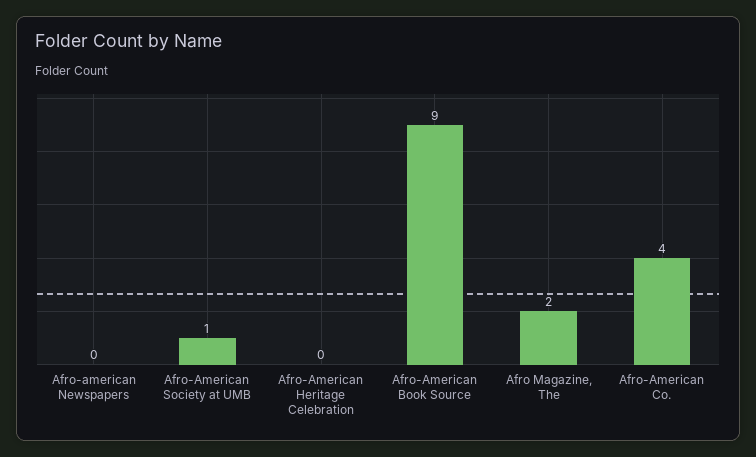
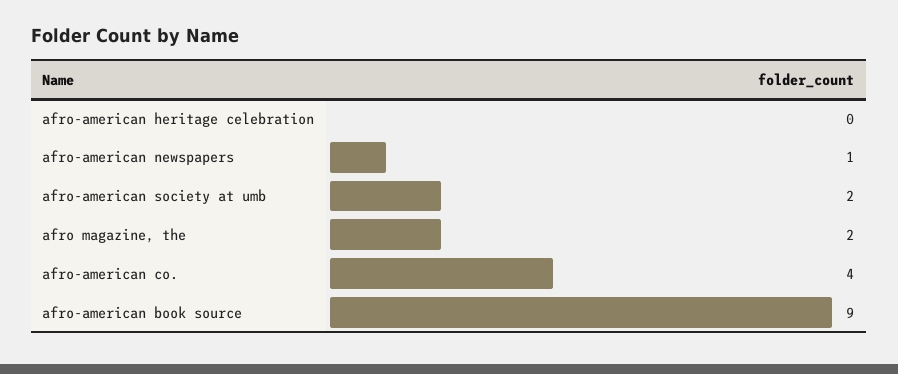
Afro-american Newspapers: 0 -> 1
Afro-American Society at UMB: 1 -> 2

